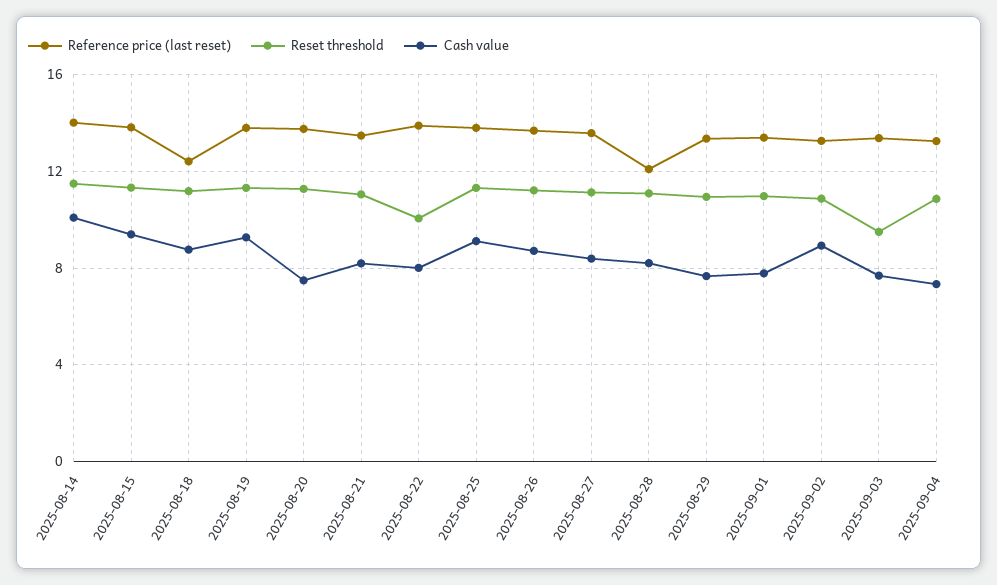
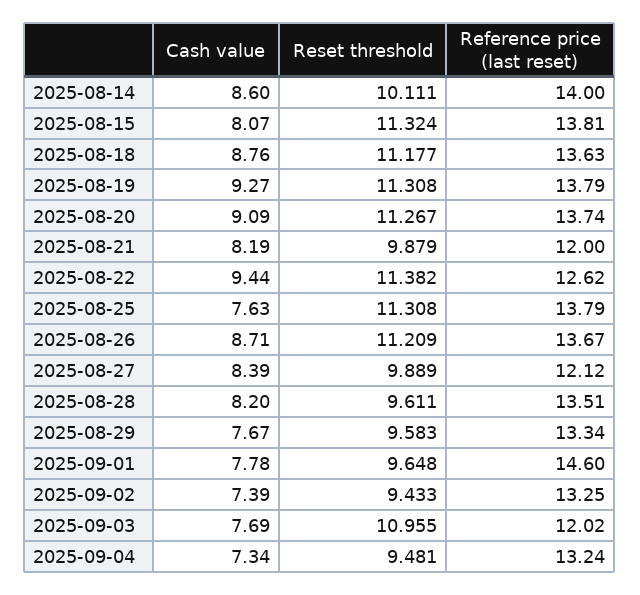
Reset threshold, 2025-08-14: 11.5 -> 10.111
Cash value, 2025-08-14: 10 -> 8.6
Cash value, 2025-08-15: 9.5 -> 8.07
Reference price (last reset), 2025-08-18: 12.5 -> 13.63
Cash value, 2025-08-20: 7.5 -> 9.09
Reference price (last reset), 2025-08-21: 13.5 -> 12
Reset threshold, 2025-08-21: 11 -> 9.879
Reference price (last reset), 2025-08-22: 14 -> 12.62
Reset threshold, 2025-08-22: 10 -> 11.382
Cash value, 2025-08-22: 8 -> 9.44
Cash value, 2025-08-25: 9 -> 7.63
Reference price (last reset), 2025-08-27: 13.5 -> 12.12
Reset threshold, 2025-08-27: 11 -> 9.889
Reference price (last reset), 2025-08-28: 12 -> 13.51
Reset threshold, 2025-08-28: 11 -> 9.611
Reset threshold, 2025-08-29: 11 -> 9.583
Reference price (last reset), 2025-09-01: 13.5 -> 14.6
Reset threshold, 2025-09-01: 11 -> 9.648
Reset threshold, 2025-09-02: 11 -> 9.433
Cash value, 2025-09-02: 9 -> 7.39
Reference price (last reset), 2025-09-03: 13.5 -> 12.02
Reset threshold, 2025-09-03: 9.5 -> 10.955
Reset threshold, 2025-09-04: 11 -> 9.481

